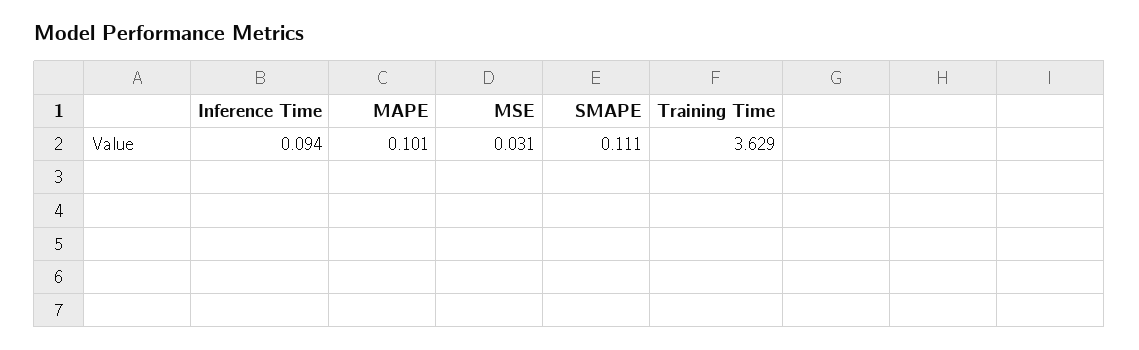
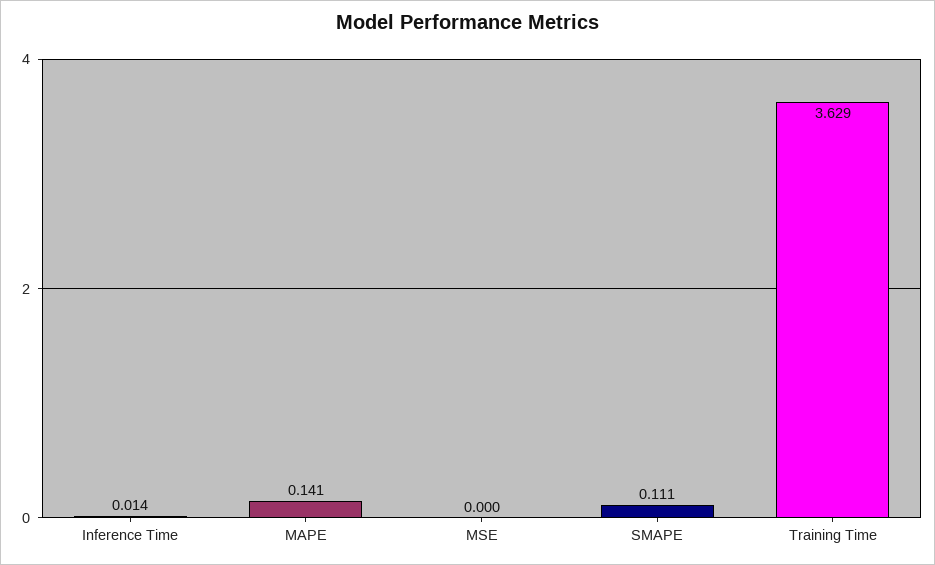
Inference Time: 0.094 -> 0.014
MAPE: 0.101 -> 0.141
MSE: 0.031 -> 0

